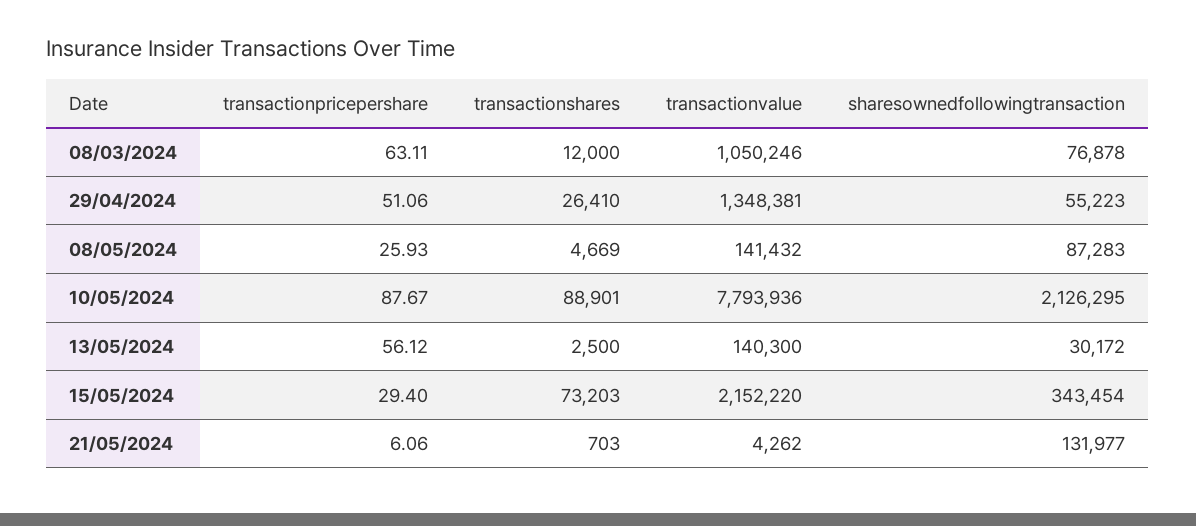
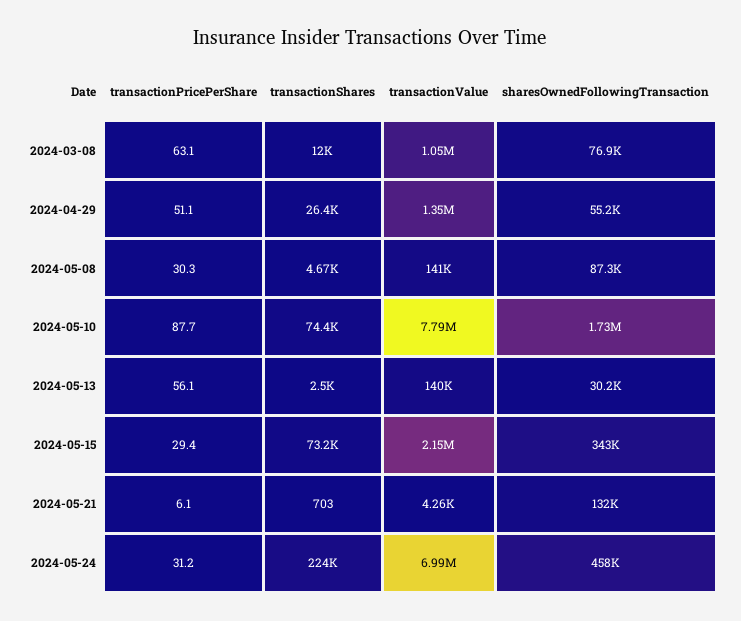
transactionpricepershare, 08/05/2024: 25.93 -> 30.3
transactionshares, 10/05/2024: 88901 -> 74400
sharesownedfollowingtransaction, 10/05/2024: 2126295 -> 1730000
transactionpricepershare, 2024-05-24: none -> 31.2
transactionshares, 2024-05-24: none -> 224000
transactionvalue, 2024-05-24: none -> 6990000
sharesownedfollowingtransaction, 2024-05-24: none -> 458000

